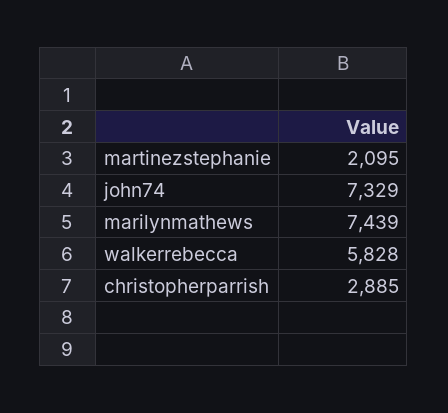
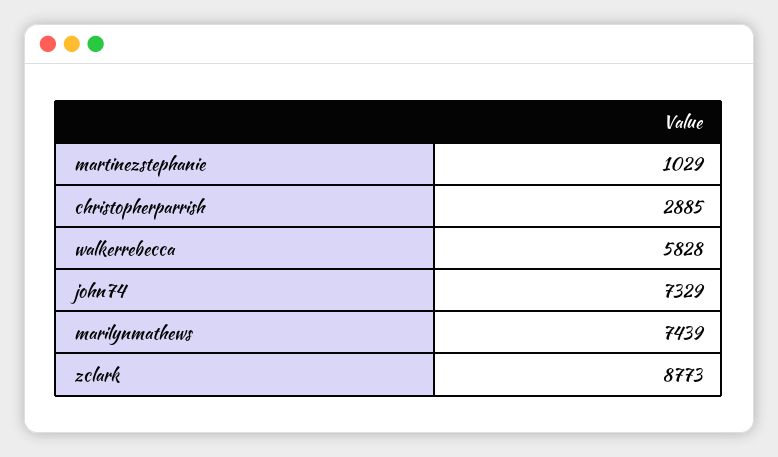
martinezstephanie: 2095 -> 1029
zclark: none -> 8773

